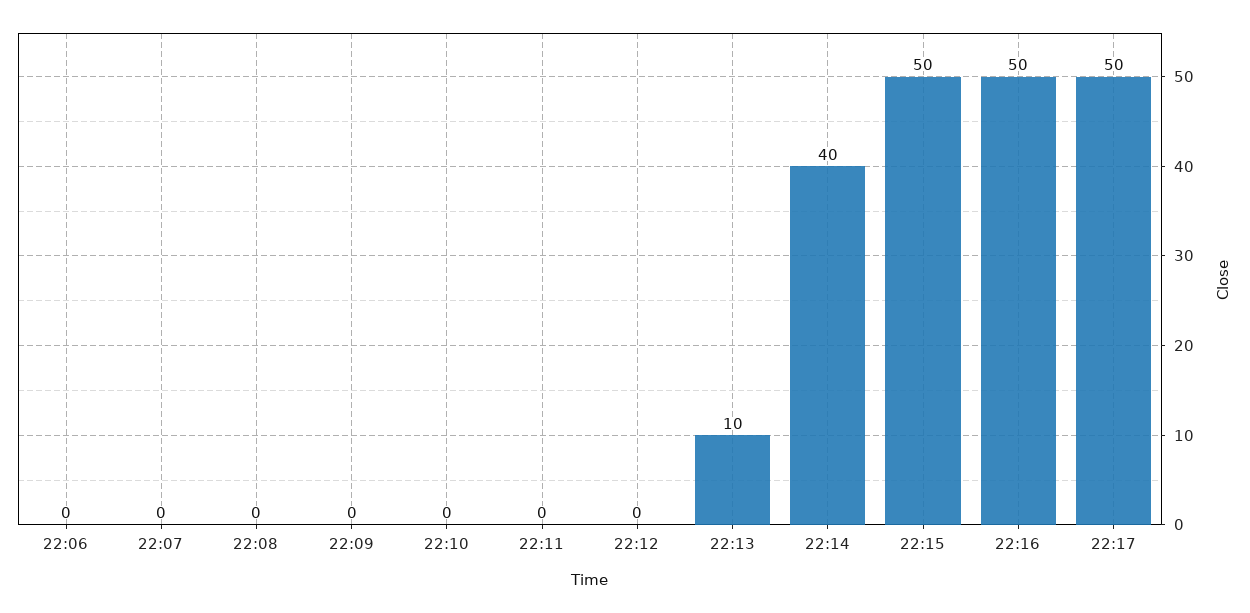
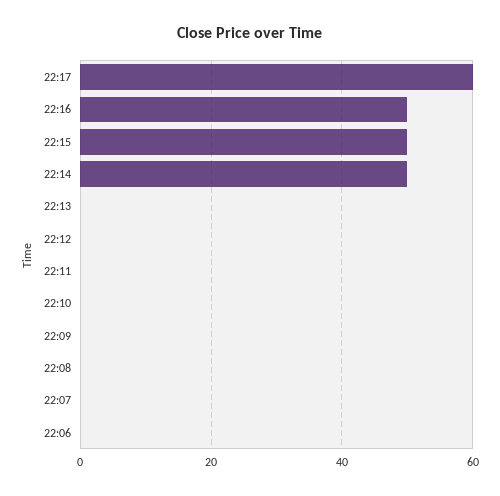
22:13: 10 -> 0
22:14: 40 -> 50
22:17: 50 -> 60

